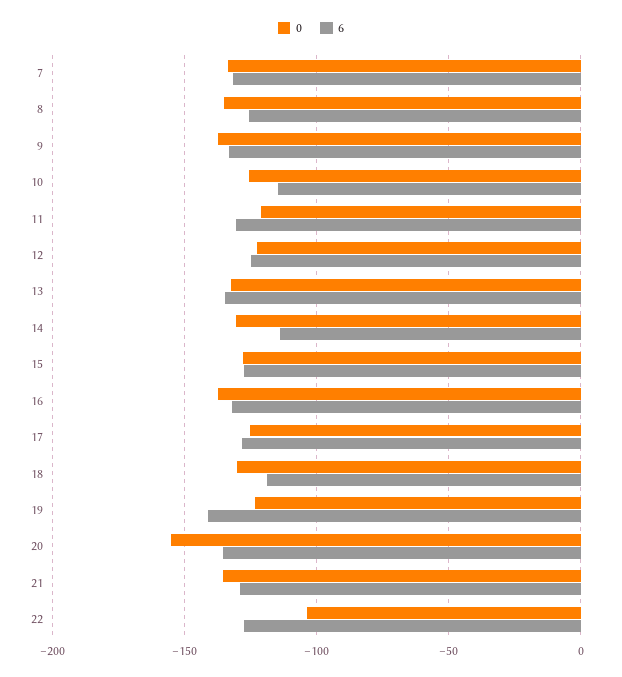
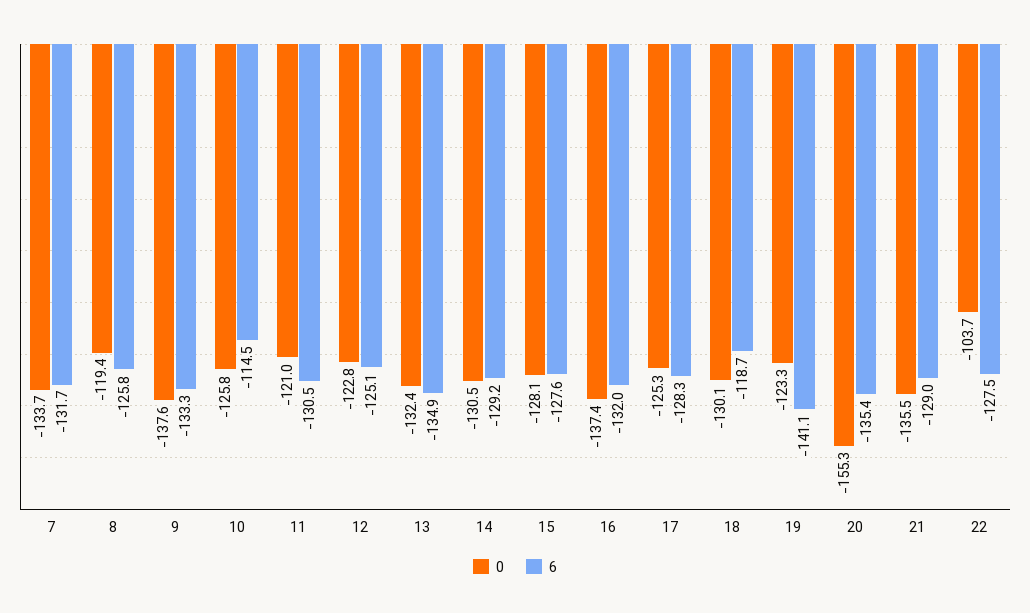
0, 8: -135 -> -119.4
6, 14: -115 -> -129.2

